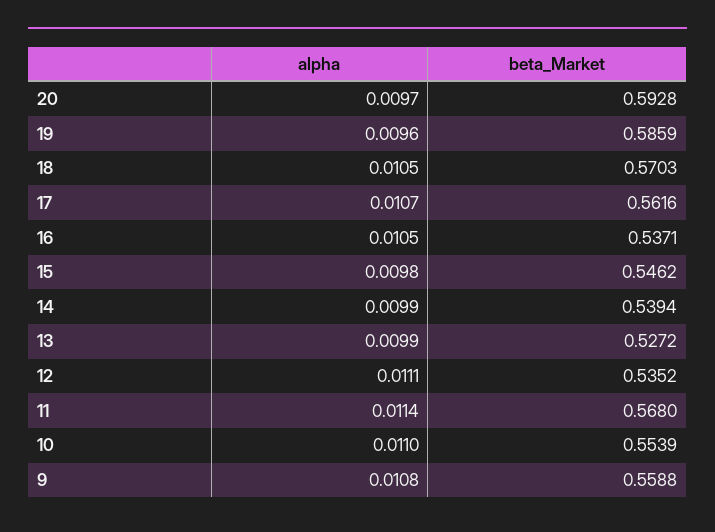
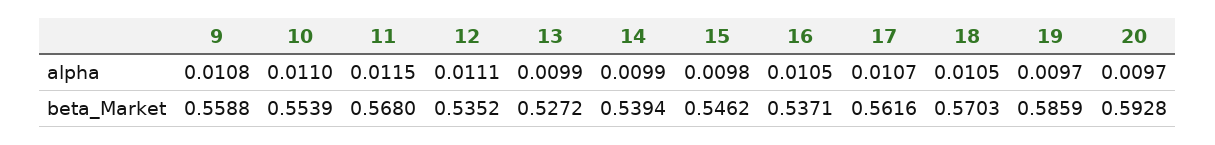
alpha, 19: 0.0096 -> 0.0097
alpha, 11: 0.0114 -> 0.0115

